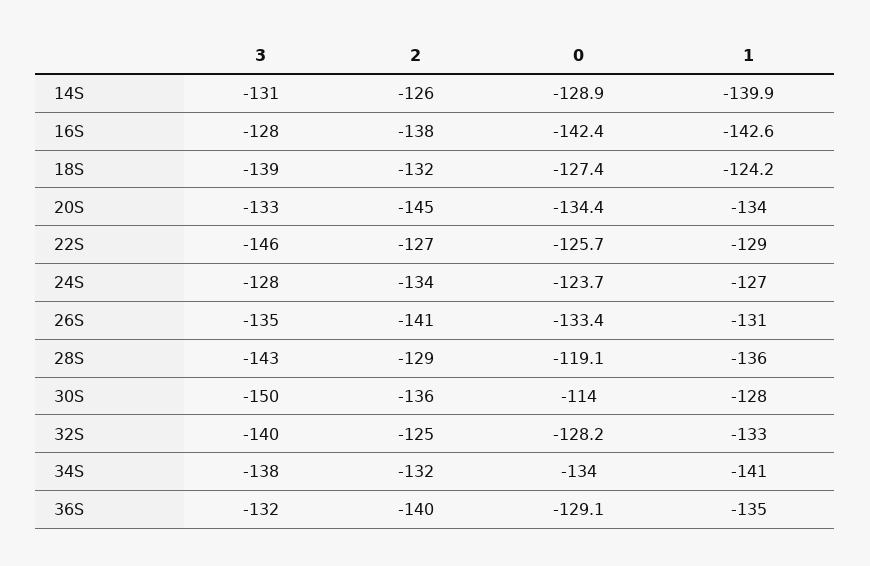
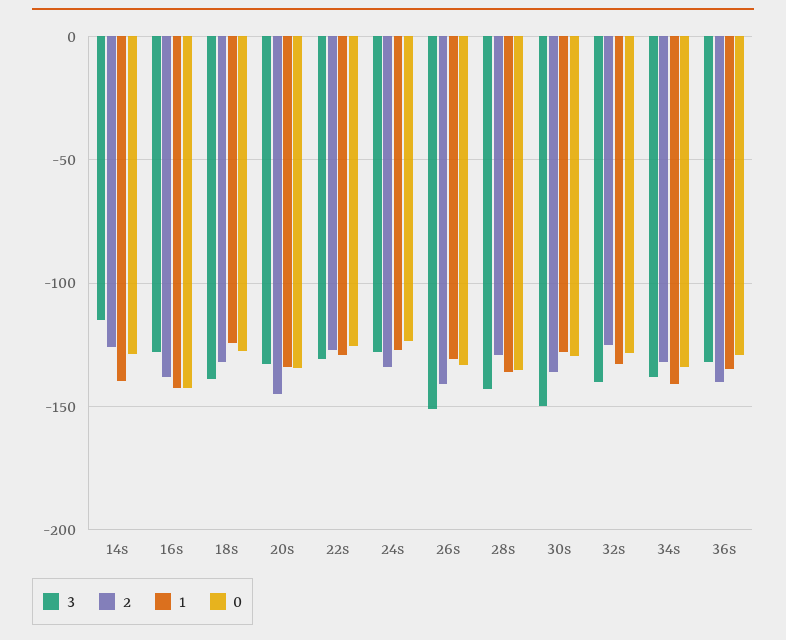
3, 14S: -131 -> -115
3, 22S: -146 -> -130
3, 26S: -135 -> -150
0, 28S: -119.1 -> -135
0, 30S: -114 -> -130

